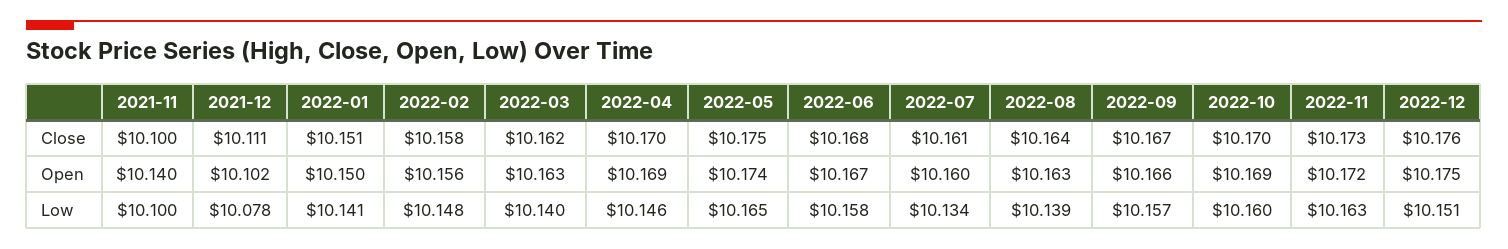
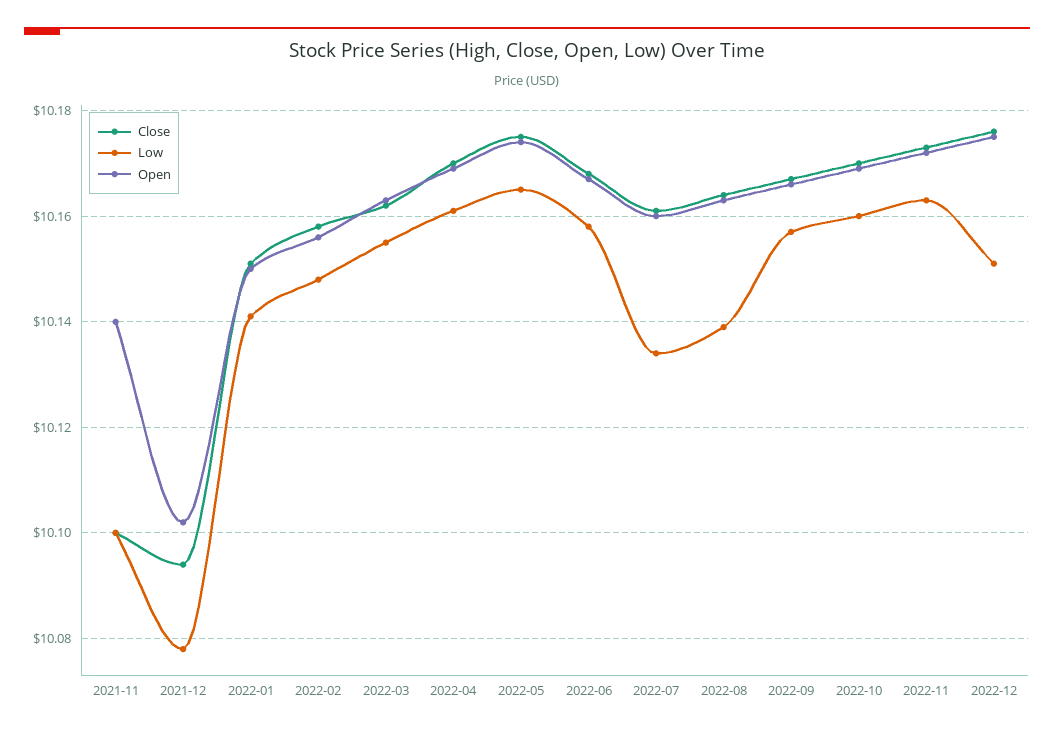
Close, 2021-12: 10.111 -> 10.095
Low, 2022-03: 10.14 -> 10.155
Low, 2022-04: 10.146 -> 10.16

